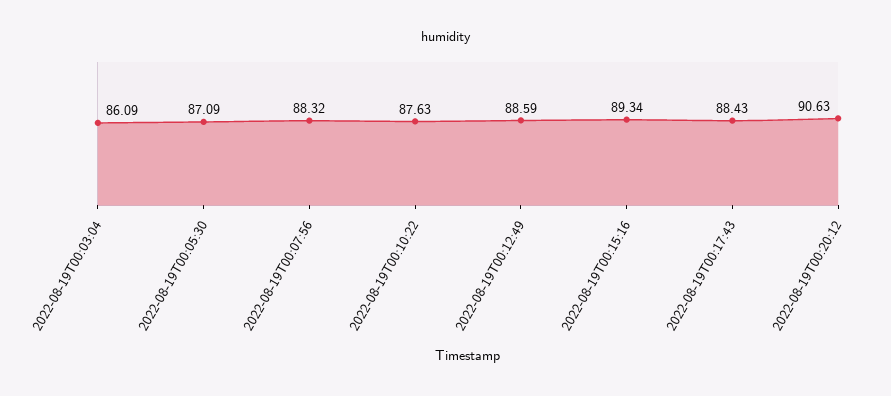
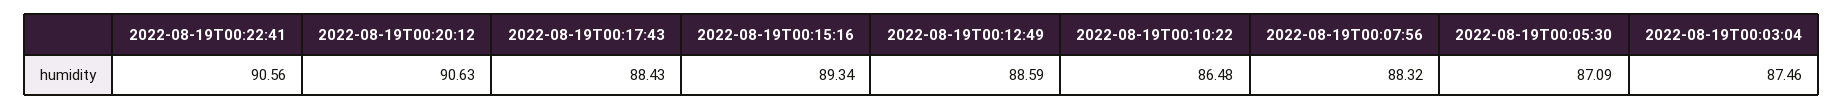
2022-08-19T00:03:04: 86.09 -> 87.46
2022-08-19T00:10:22: 87.63 -> 86.48
2022-08-19T00:22:41: none -> 90.56

